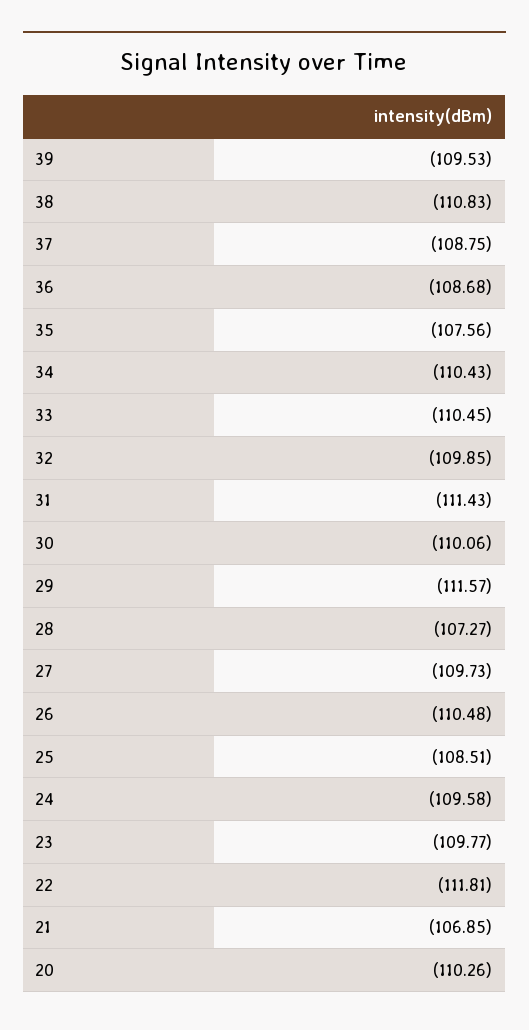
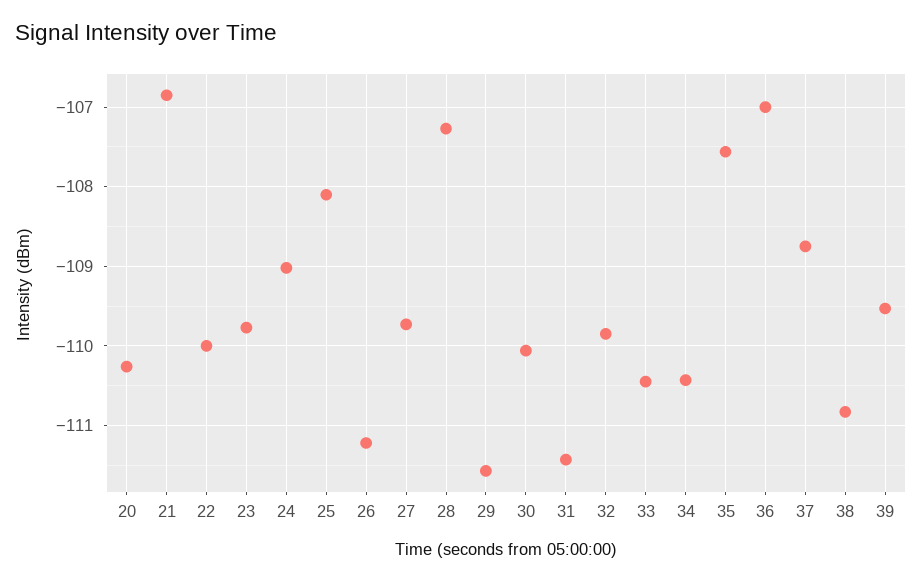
36: -108.68 -> -107
26: -110.48 -> -111.2
25: -108.51 -> -108.1
24: -109.58 -> -109
22: -111.81 -> -110

